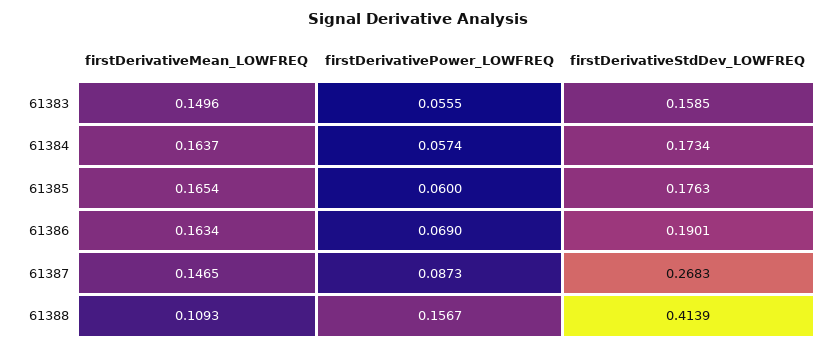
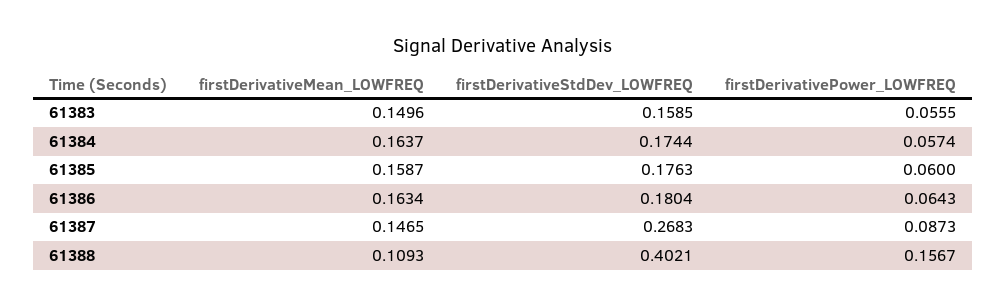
firstDerivativeStdDev_LOWFREQ, 61384: 0.1734 -> 0.1744
firstDerivativeMean_LOWFREQ, 61385: 0.1654 -> 0.1587
firstDerivativePower_LOWFREQ, 61386: 0.069 -> 0.0643
firstDerivativeStdDev_LOWFREQ, 61386: 0.1901 -> 0.1804
firstDerivativeStdDev_LOWFREQ, 61388: 0.4139 -> 0.4021

